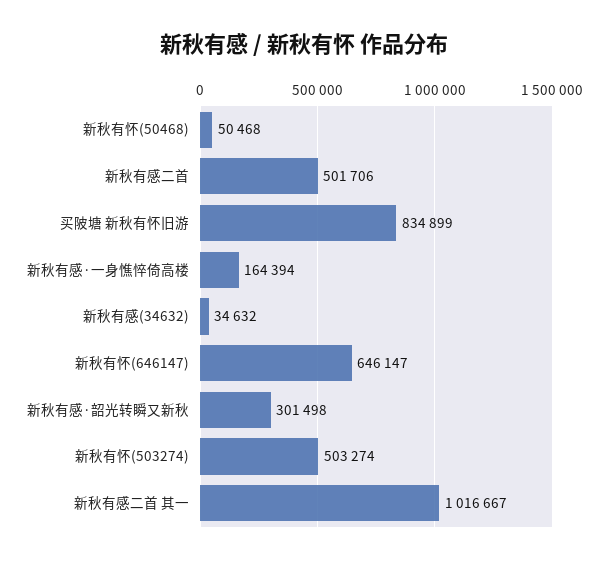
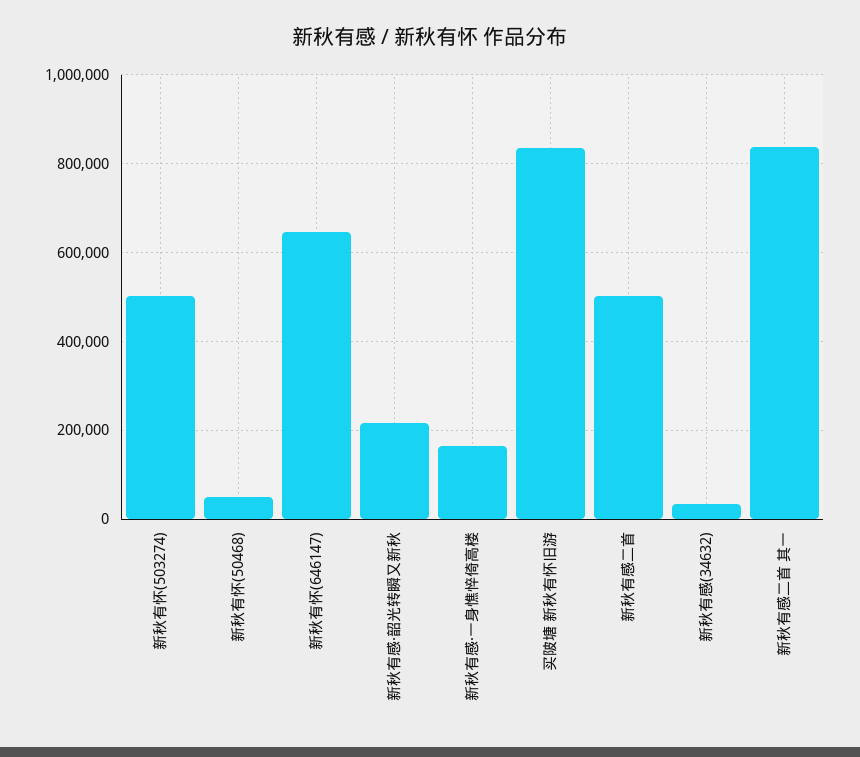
新秋有感·韶光转瞬又新秋: 301498 -> 220000
新秋有感二首 其一: 1016667 -> 840000

